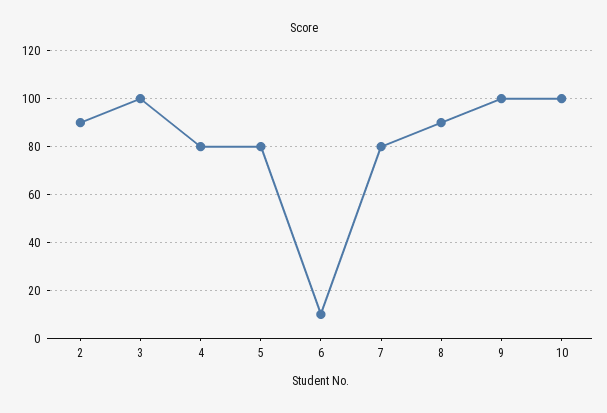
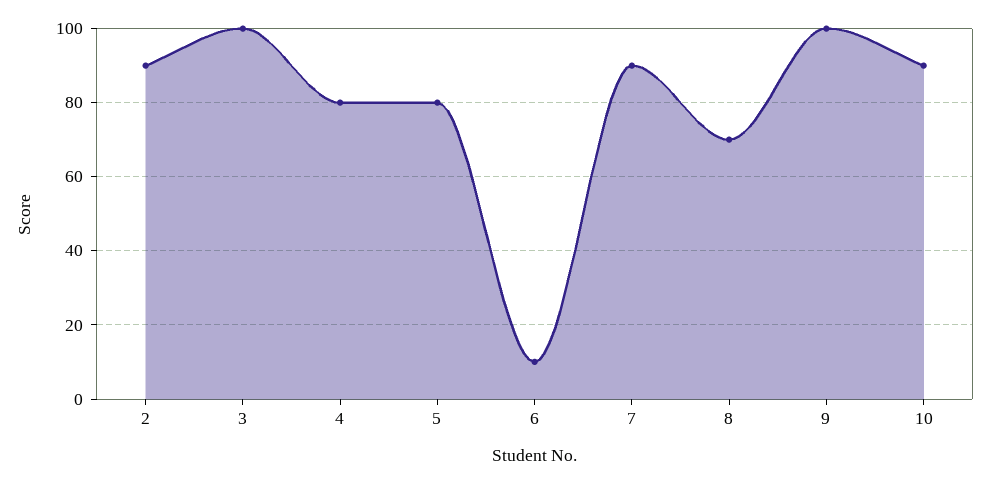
7: 80 -> 90
8: 90 -> 70
10: 100 -> 90

